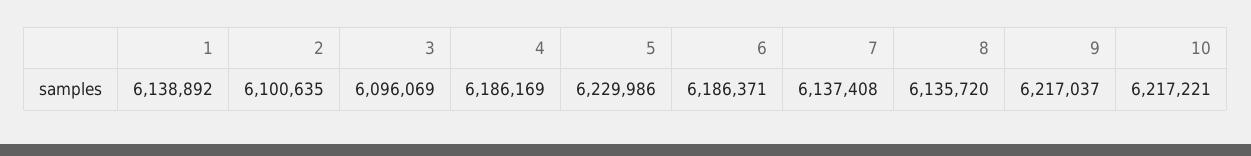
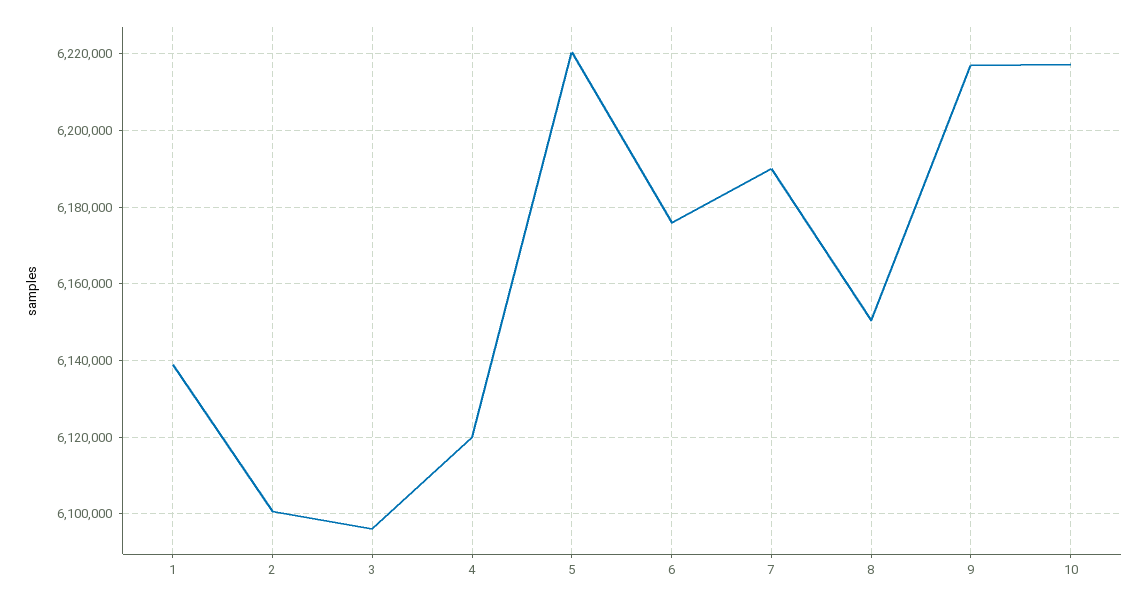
4: 6186169 -> 6120000
5: 6229986 -> 6220000
6: 6186371 -> 6176000
7: 6137408 -> 6190000
8: 6135720 -> 6150000

